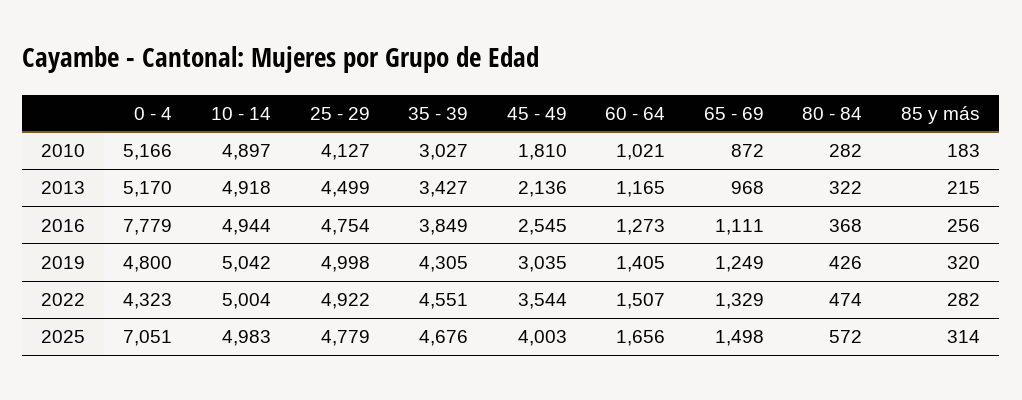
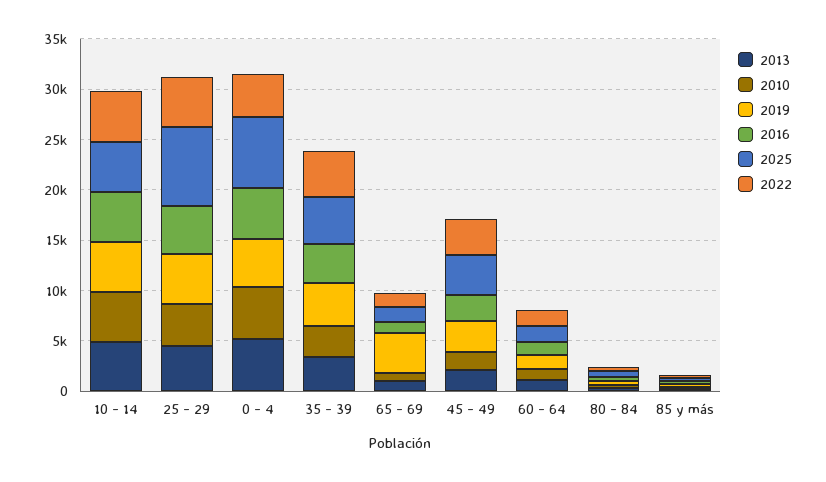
2016, 0 - 4: 7779 -> 5000
2019, 65 - 69: 1249 -> 4000
2025, 25 - 29: 4779 -> 8000

